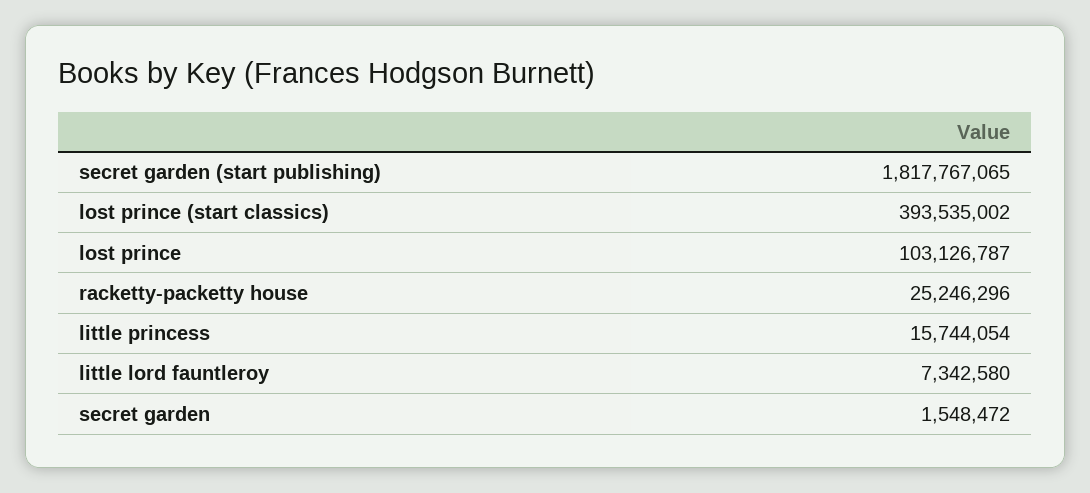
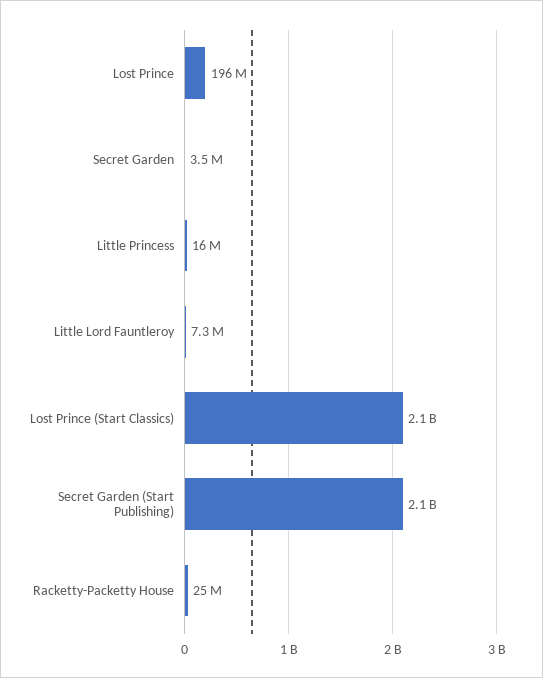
secret garden (start publishing): 1817767065 -> 2100000000
lost prince (start classics): 393535002 -> 2100000000
lost prince: 103126787 -> 196000000
secret garden: 1548472 -> 3500000

